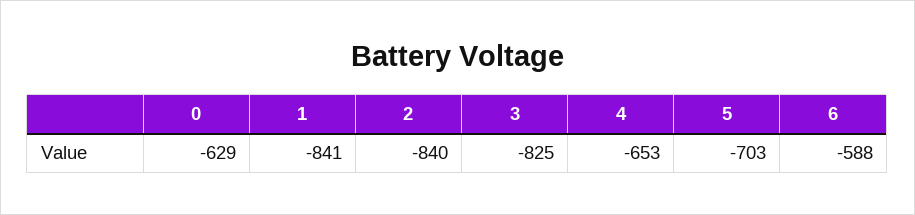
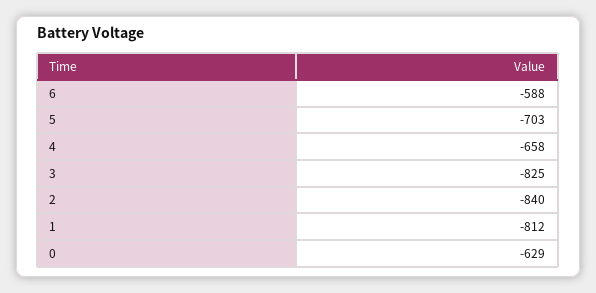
1: -841 -> -812
4: -653 -> -658

